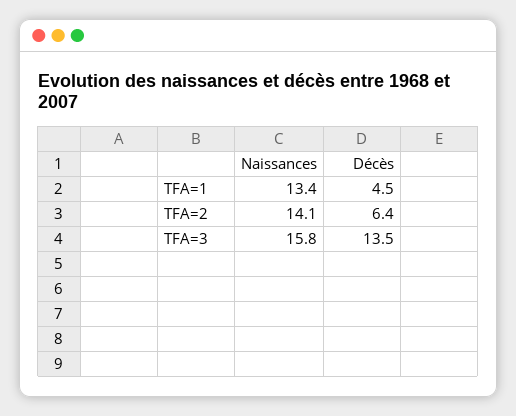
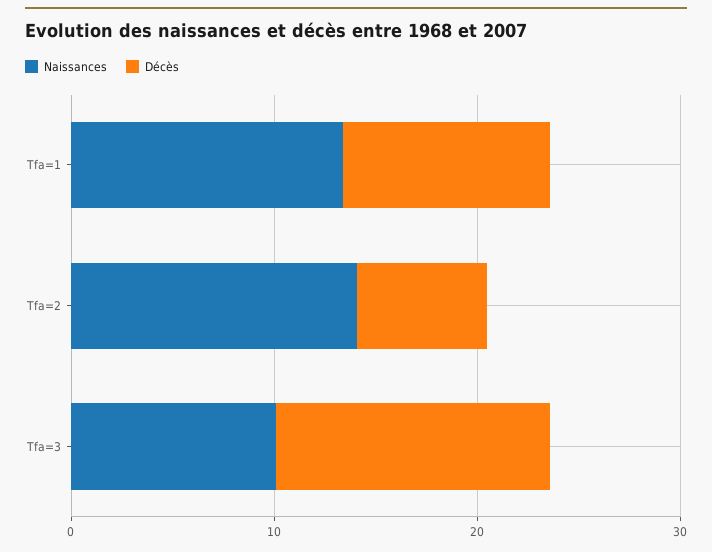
Décès, TFA=1: 4.5 -> 10
Naissances, TFA=3: 15.8 -> 10

